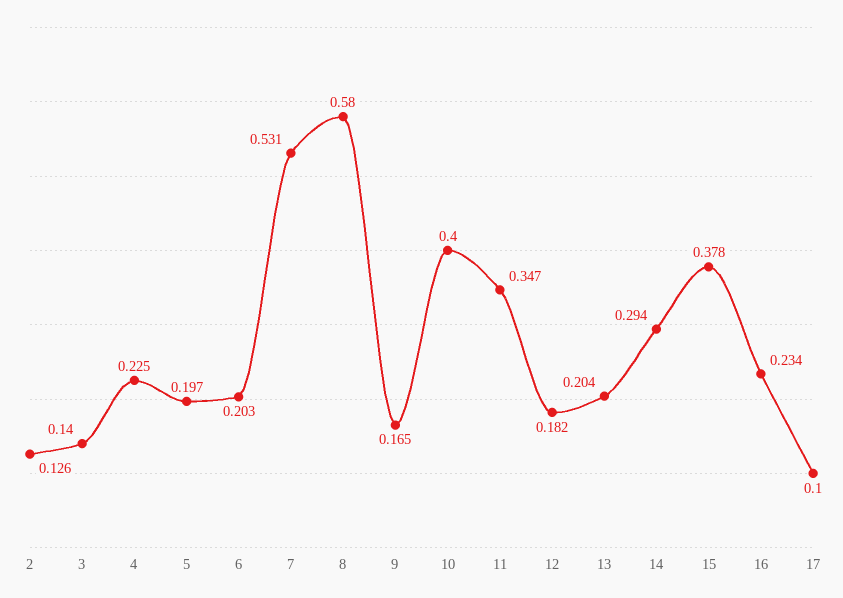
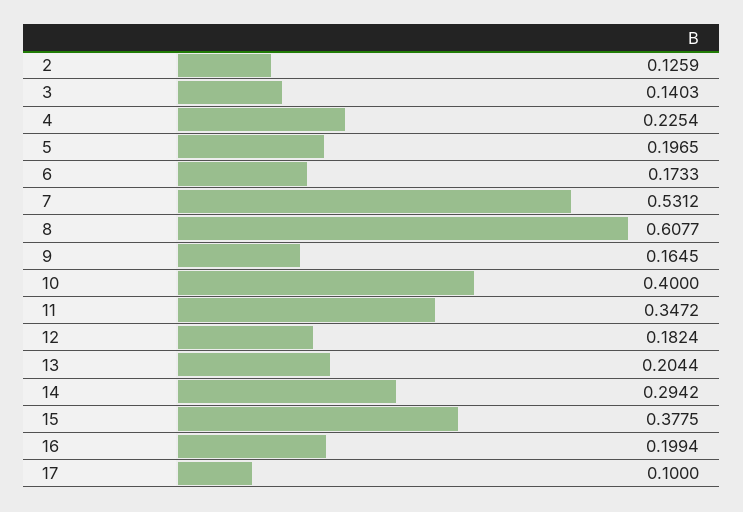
6: 0.203 -> 0.1733
8: 0.58 -> 0.6077
16: 0.234 -> 0.1994

